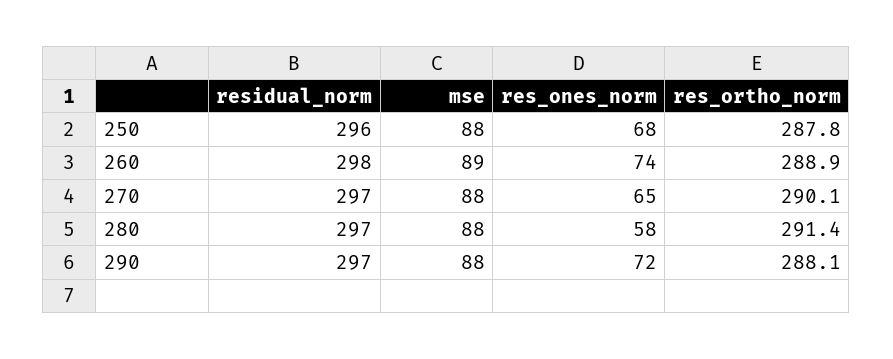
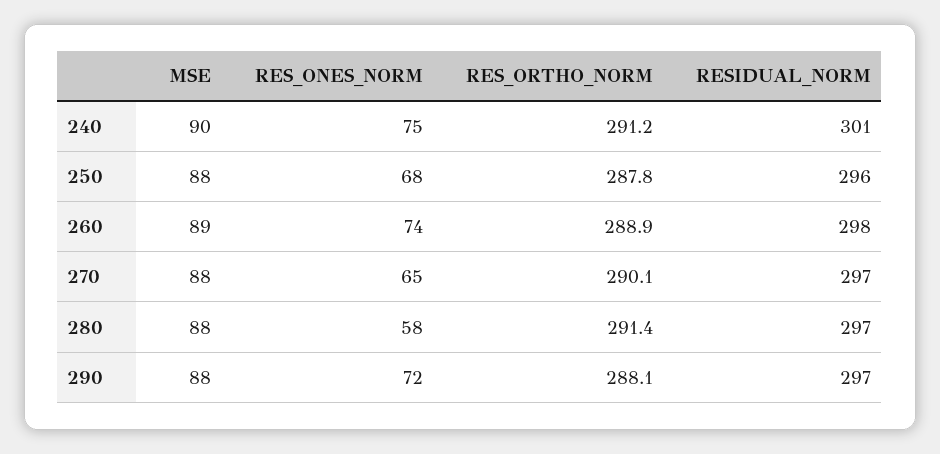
mse, 240: none -> 90
res_ones_norm, 240: none -> 75
res_ortho_norm, 240: none -> 291.2
residual_norm, 240: none -> 301

